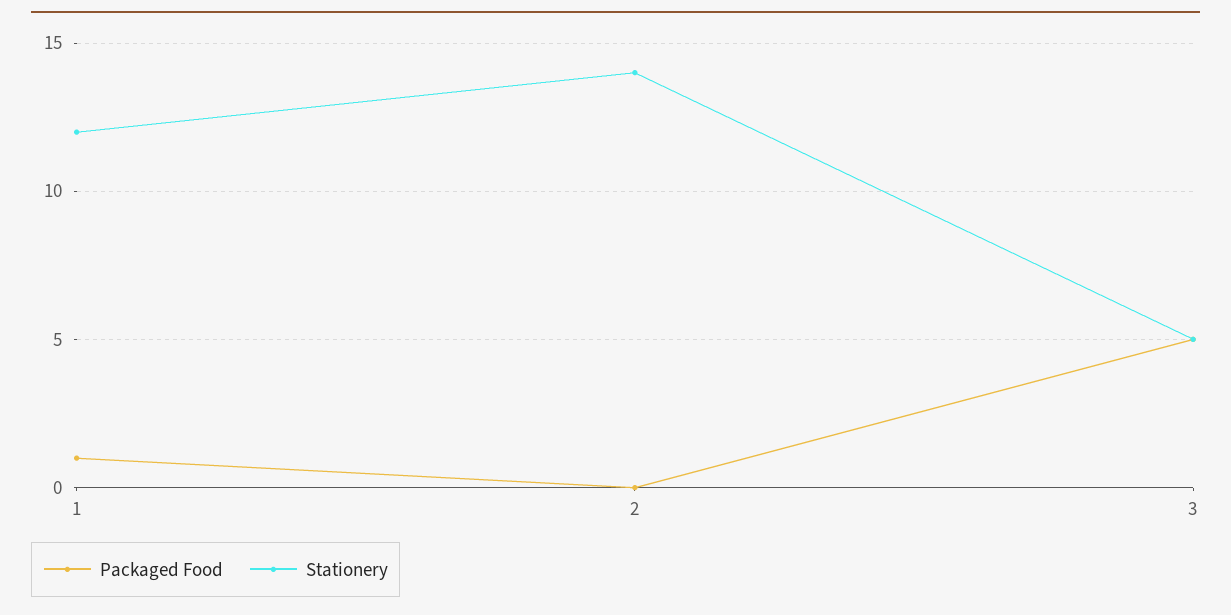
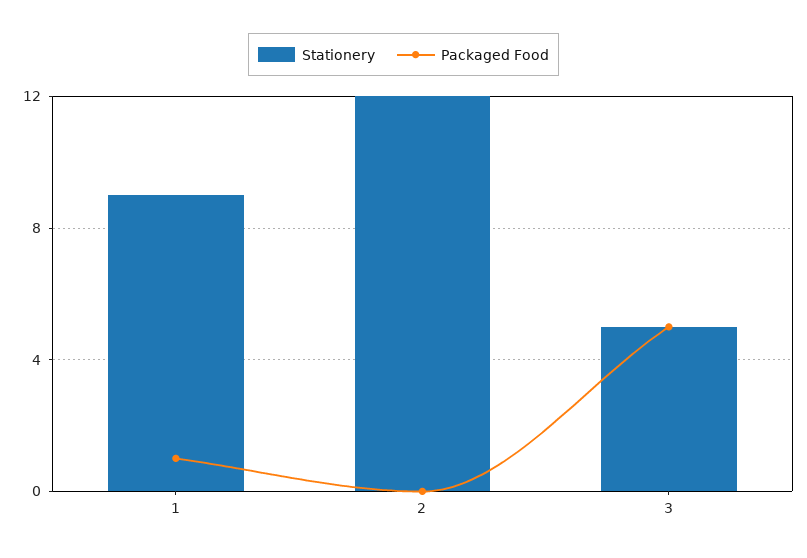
Stationery, 1: 12 -> 9
Stationery, 2: 14 -> 12

